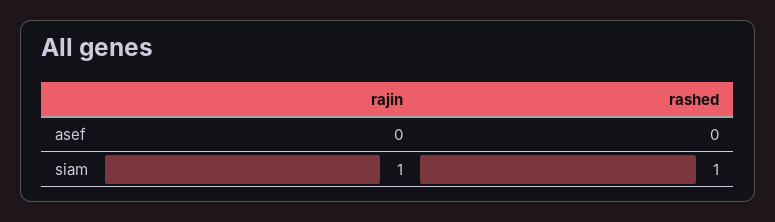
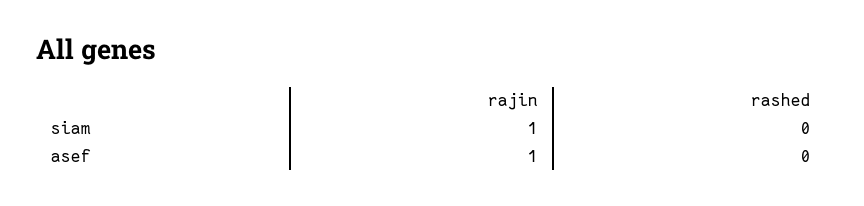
rajin, asef: 0 -> 1
rashed, siam: 1 -> 0

